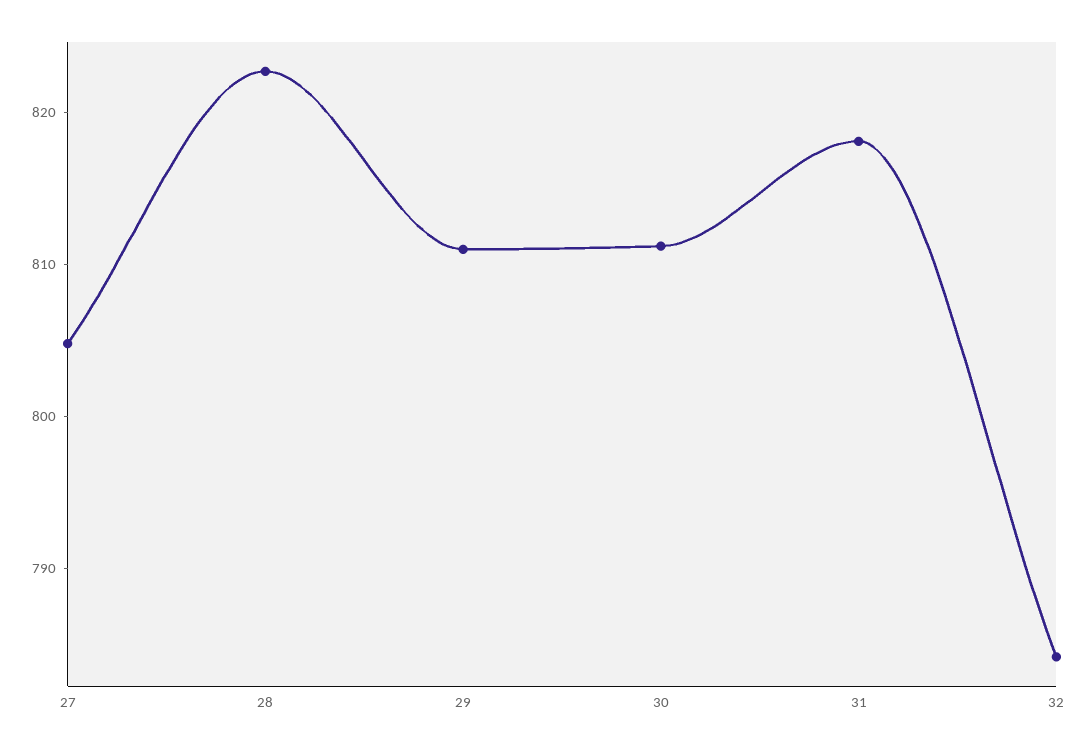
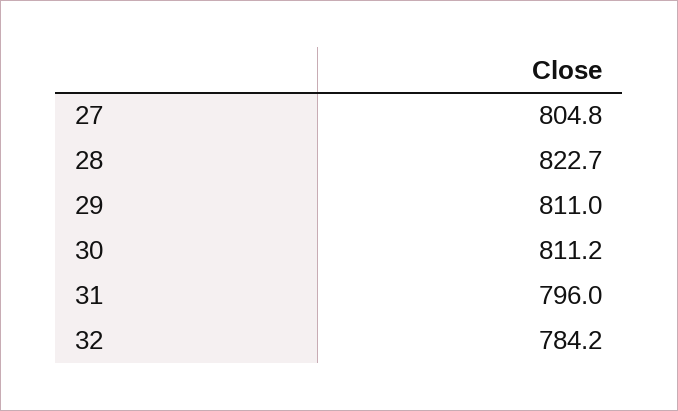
31: 818 -> 796

